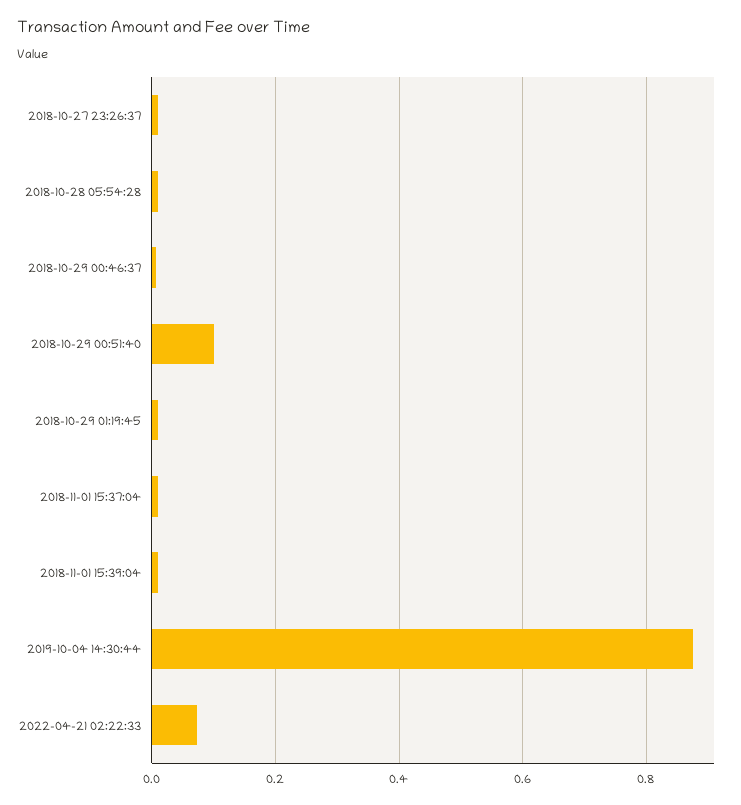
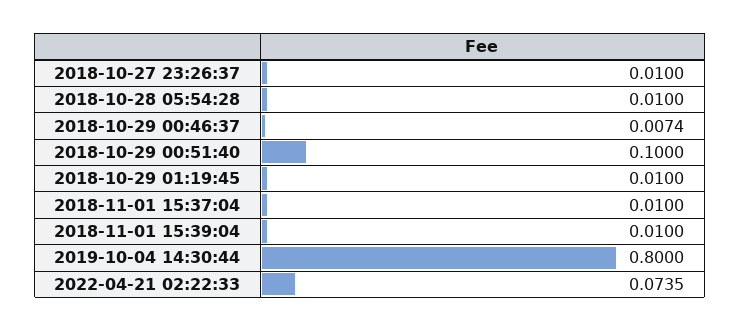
2019-10-04 14:30:44: 0.88 -> 0.8

